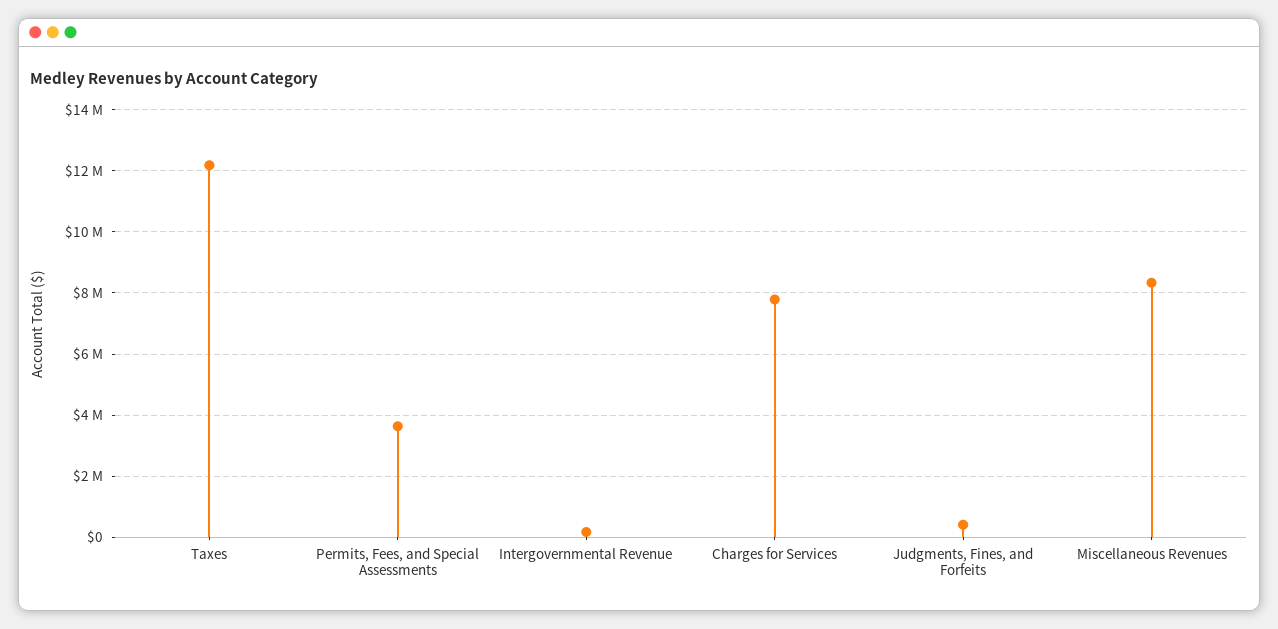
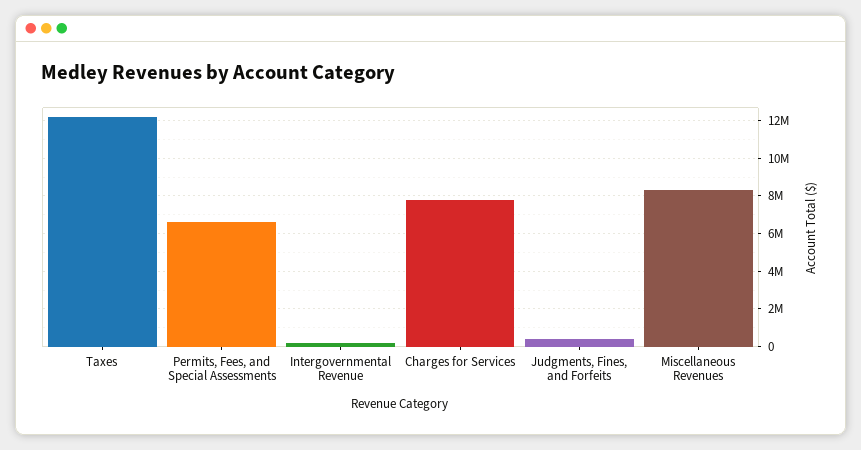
Permits, Fees, and Special Assessments: 3600000 -> 6500000

